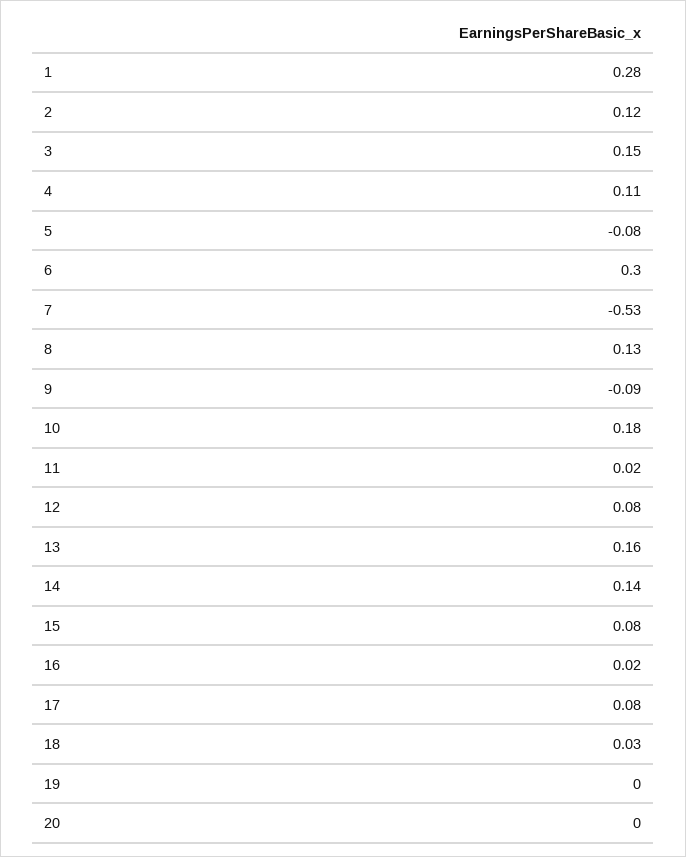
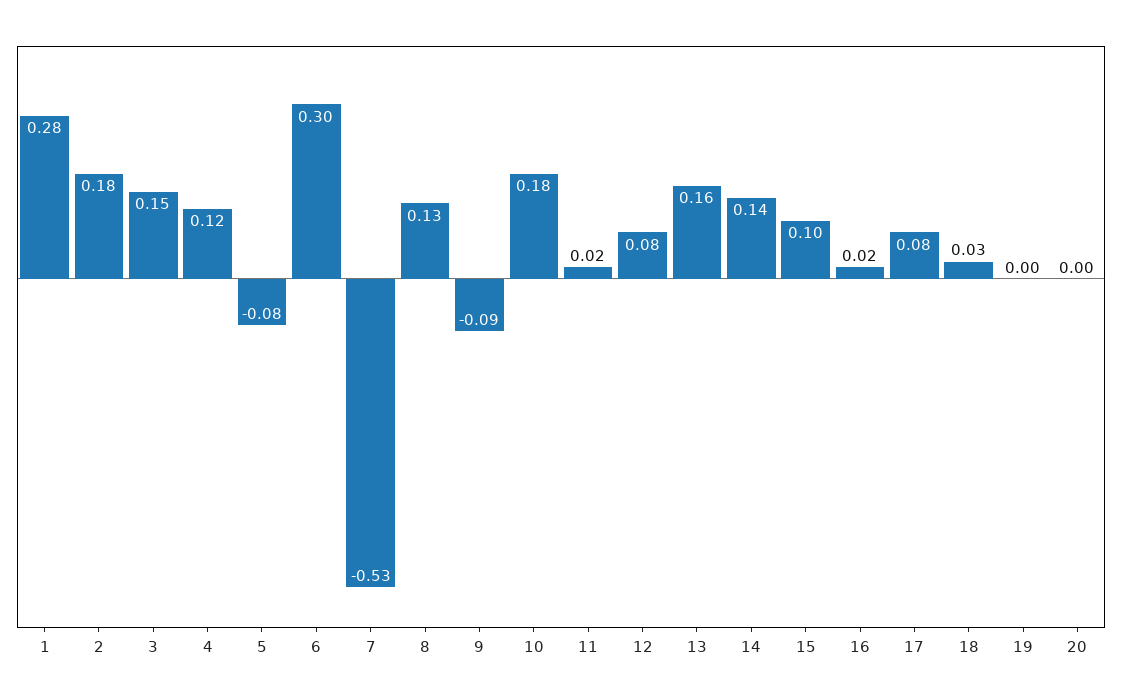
2: 0.12 -> 0.18
4: 0.11 -> 0.12
15: 0.08 -> 0.1

